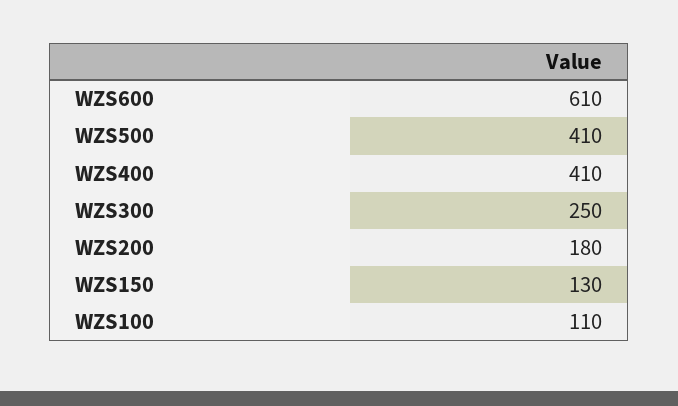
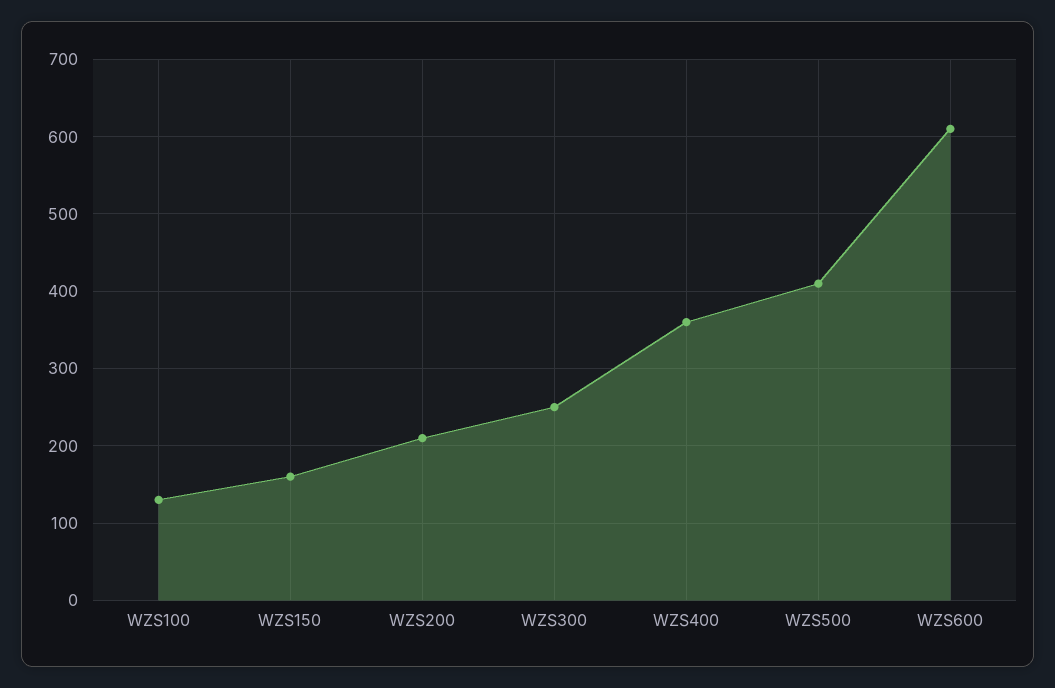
WZS400: 410 -> 360
WZS200: 180 -> 210
WZS150: 130 -> 160
WZS100: 110 -> 130

